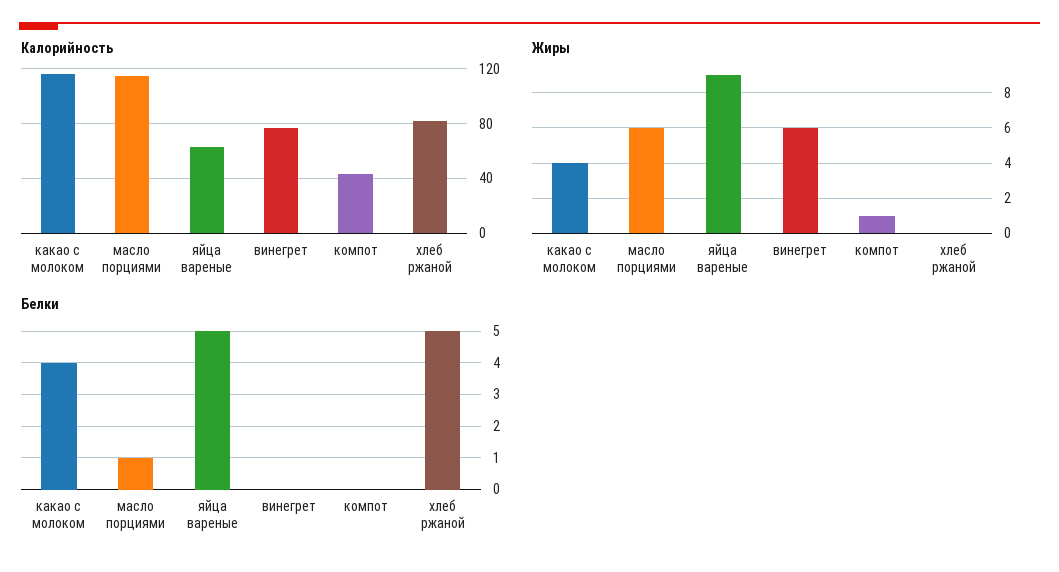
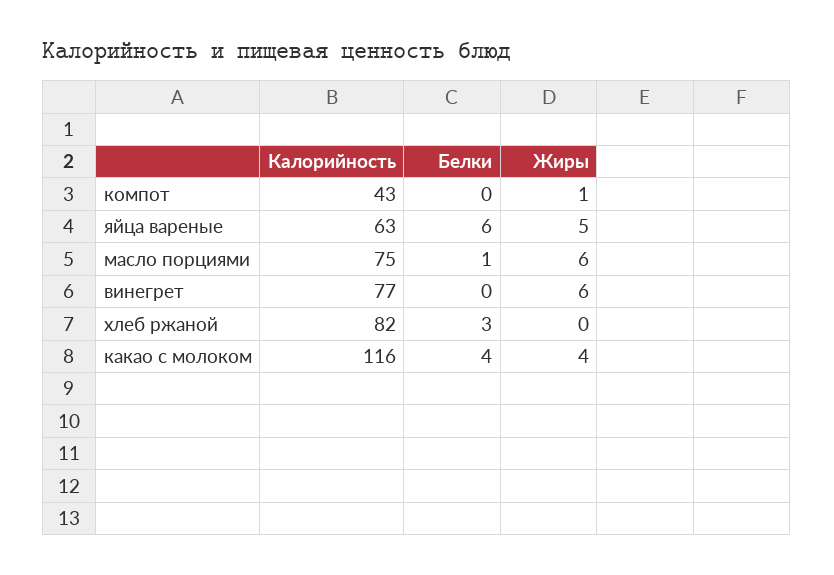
Калорийность, масло порциями: 115 -> 75
Жиры, яйца вареные: 9 -> 5
Белки, яйца вареные: 5 -> 6
Белки, хлеб ржаной: 5 -> 3

